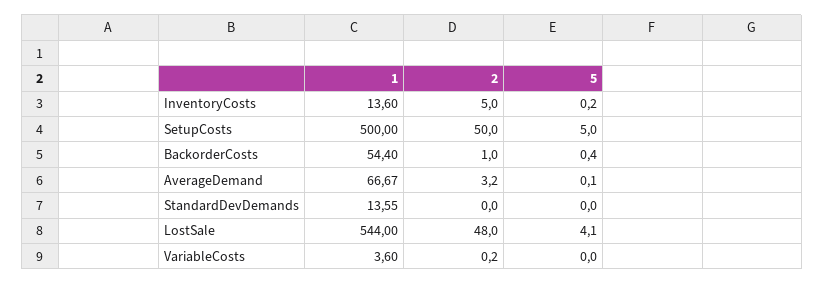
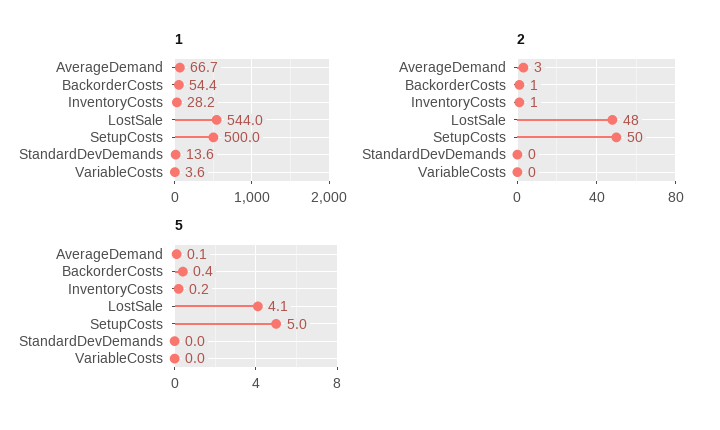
1, InventoryCosts: 13.6 -> 28.2
2, InventoryCosts: 5 -> 1

